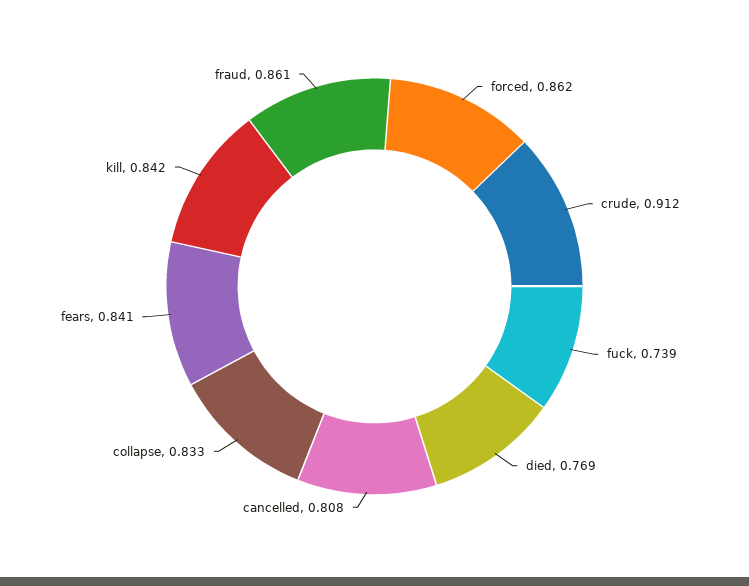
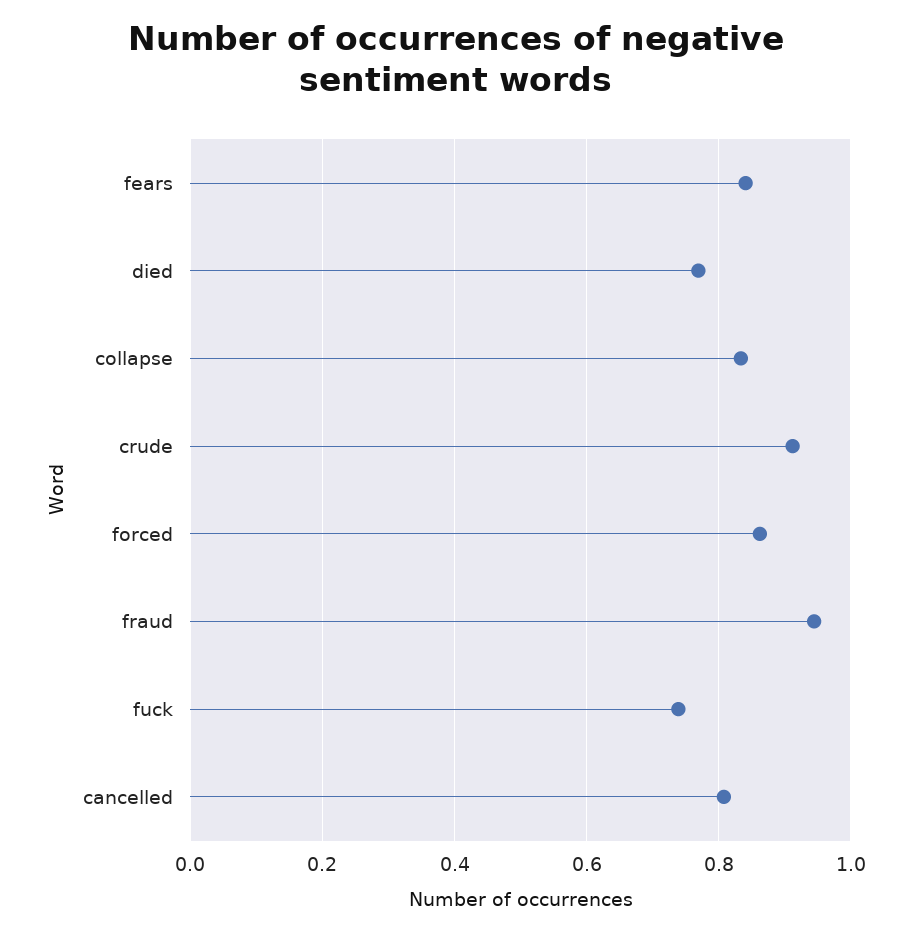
kill: 0.842 -> none
fraud: 0.861 -> 0.94

